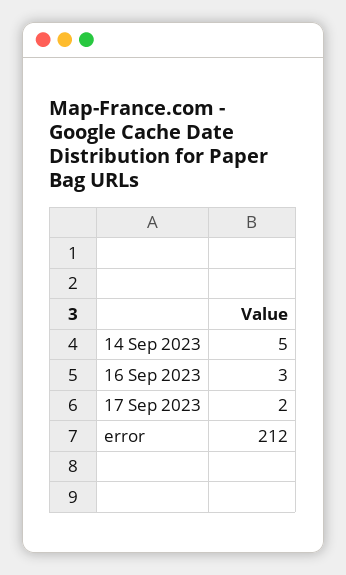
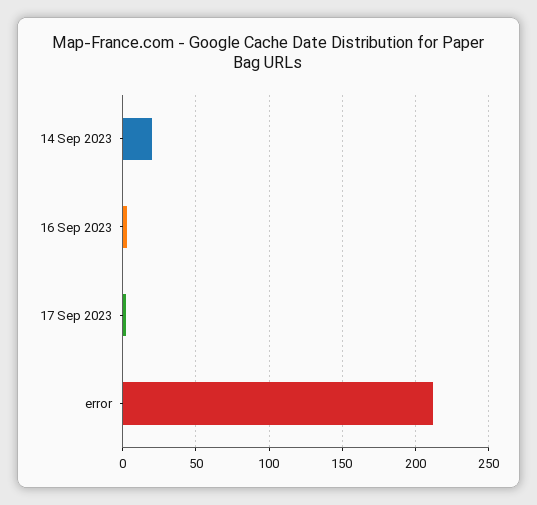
14 Sep 2023: 5 -> 20

